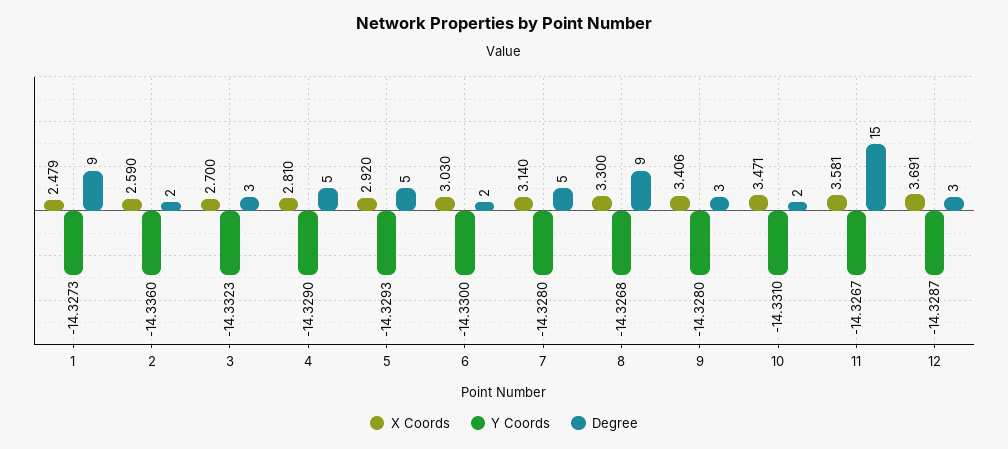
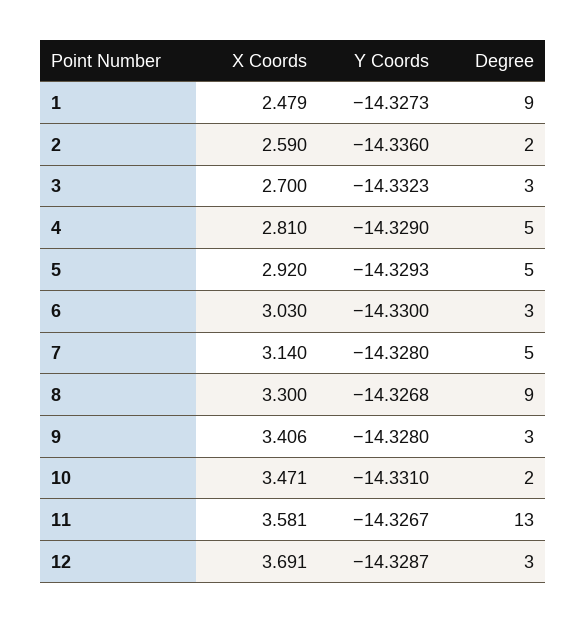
Degree, 6: 2 -> 3
Degree, 11: 15 -> 13

